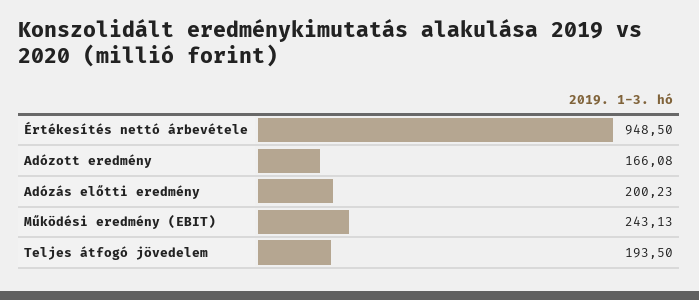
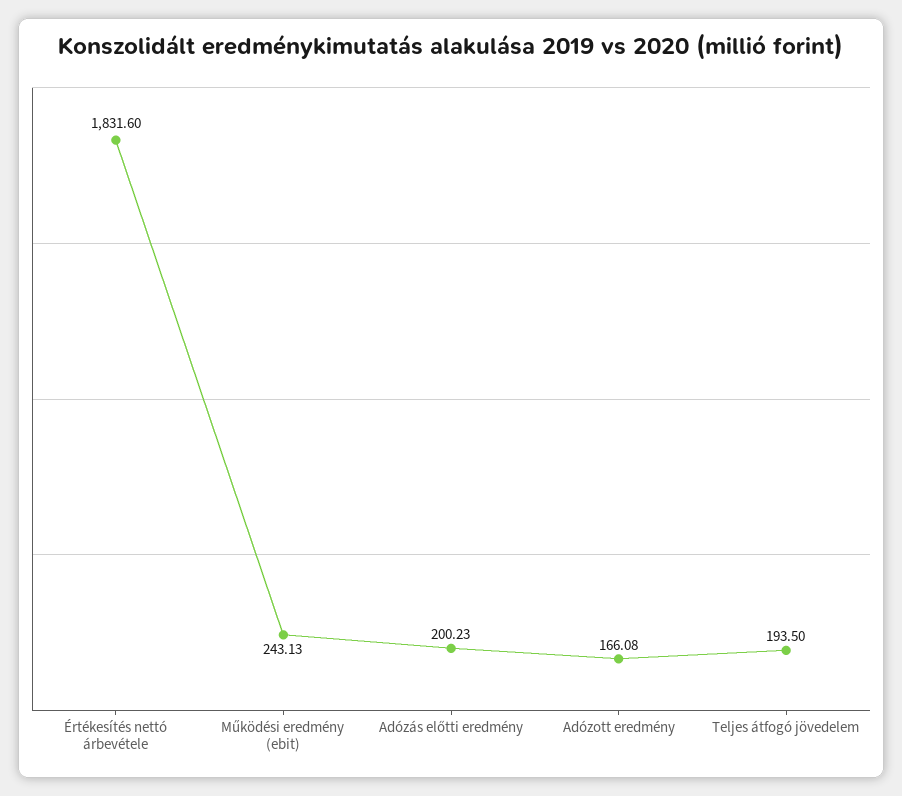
Értékesítés nettó árbevétele: 948.5 -> 1831.6

